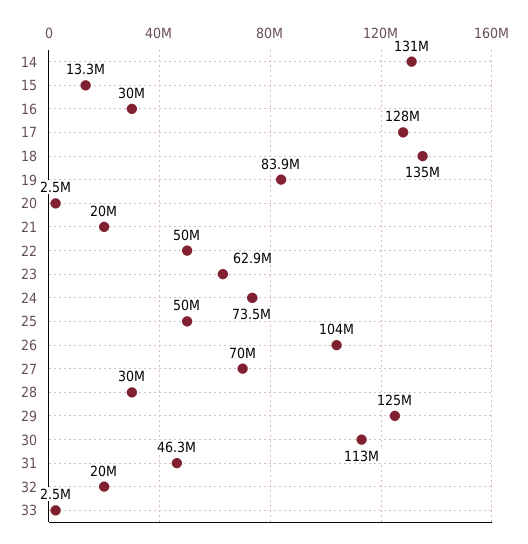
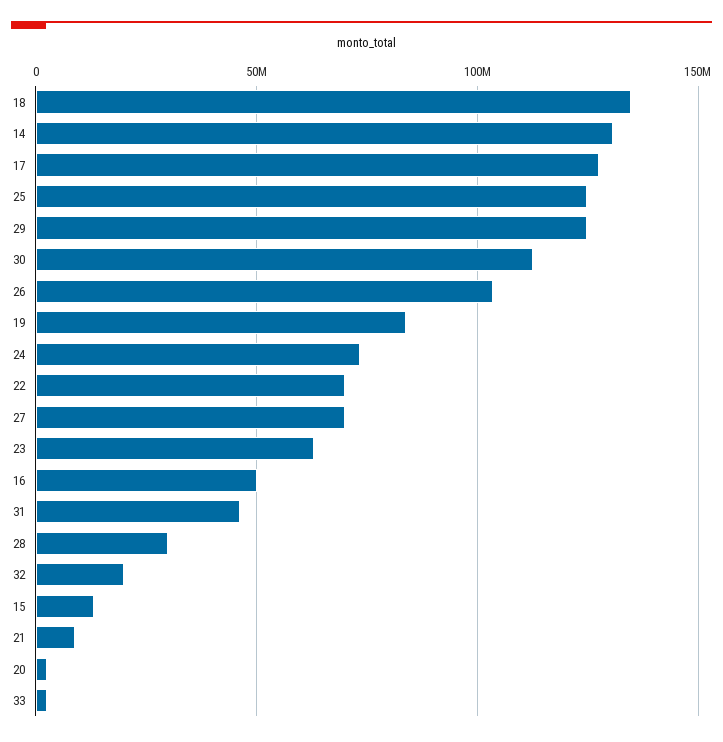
16: 30000000 -> 50000000
21: 20000000 -> 10000000
22: 50000000 -> 70000000
25: 50000000 -> 125000000

